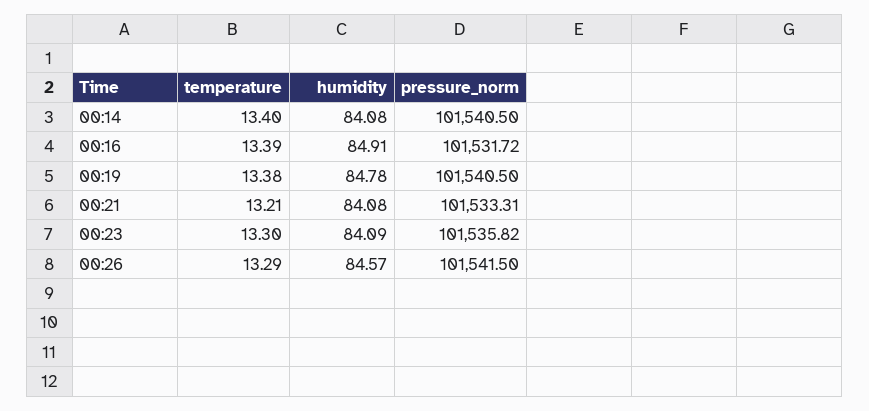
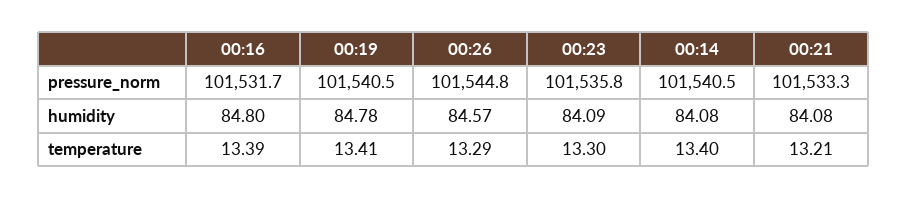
humidity, 00:16: 84.91 -> 84.8
temperature, 00:19: 13.38 -> 13.41
pressure_norm, 00:26: 101541.5 -> 101544.8

